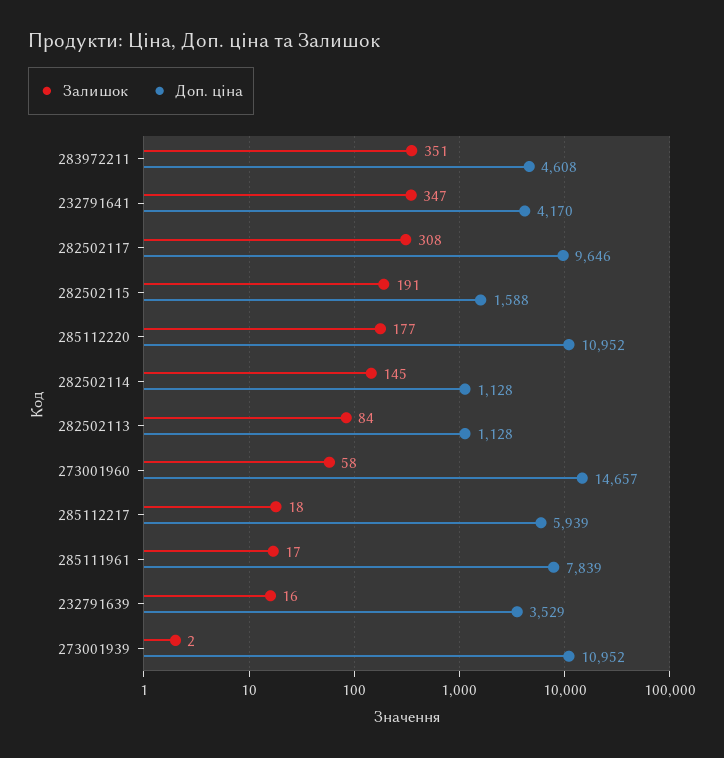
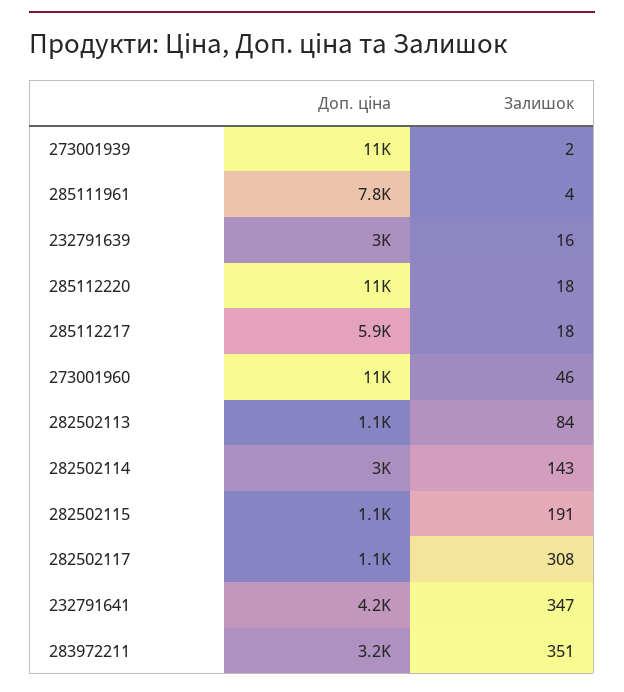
Доп. ціна, 283972211: 4608 -> 3200
Доп. ціна, 282502117: 9646 -> 1100
Доп. ціна, 282502115: 1588 -> 1100
Залишок, 285112220: 177 -> 18
Залишок, 282502114: 145 -> 143
Доп. ціна, 282502114: 1128 -> 3000
Залишок, 273001960: 58 -> 46
Доп. ціна, 273001960: 14657 -> 11000
Залишок, 285111961: 17 -> 4
Доп. ціна, 232791639: 3529 -> 3000

